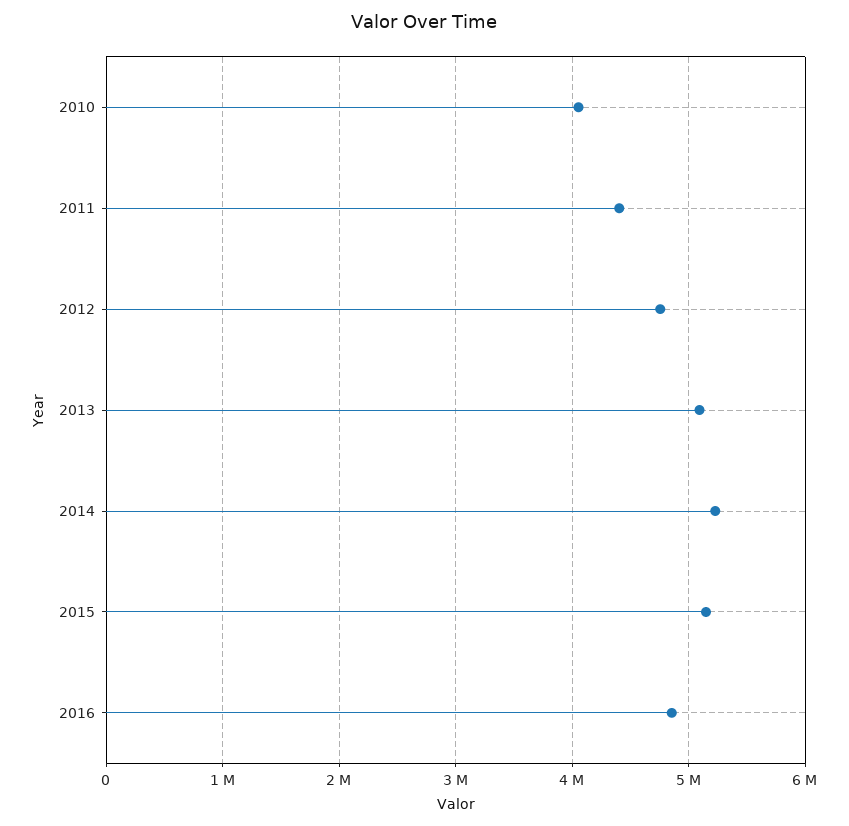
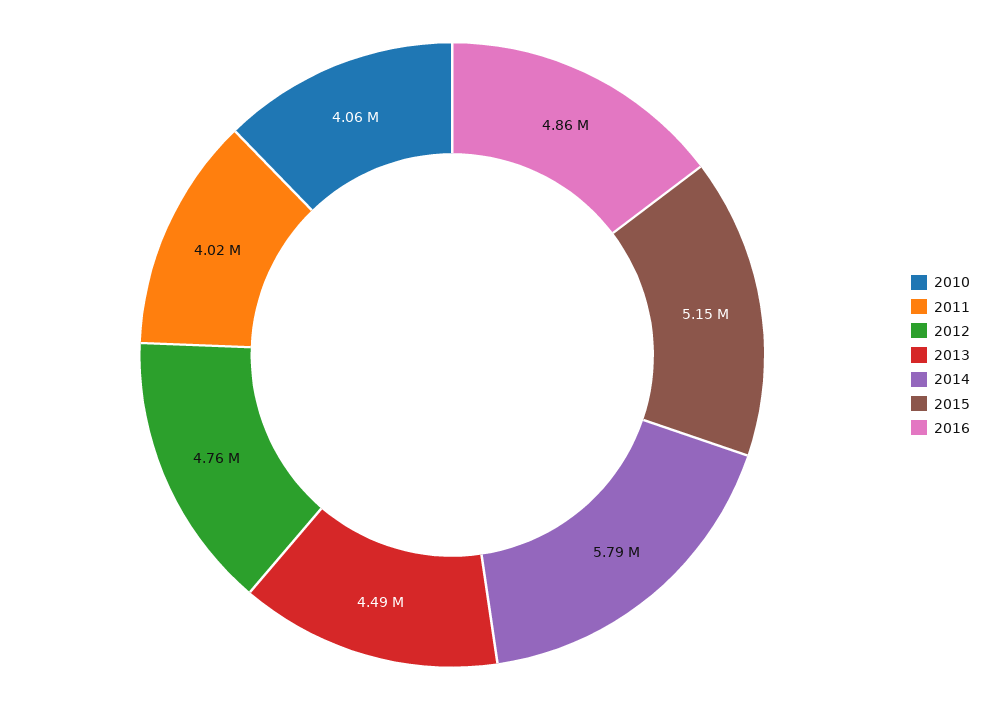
2011: 4400000 -> 4020000
2013: 5100000 -> 4490000
2014: 5200000 -> 5790000

